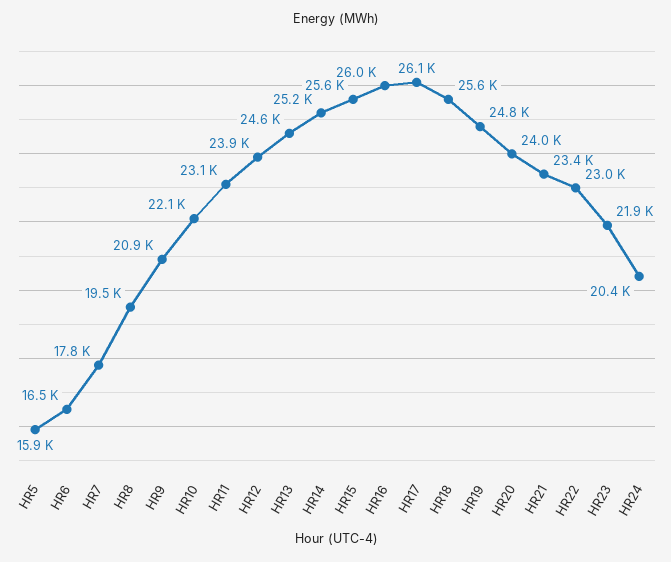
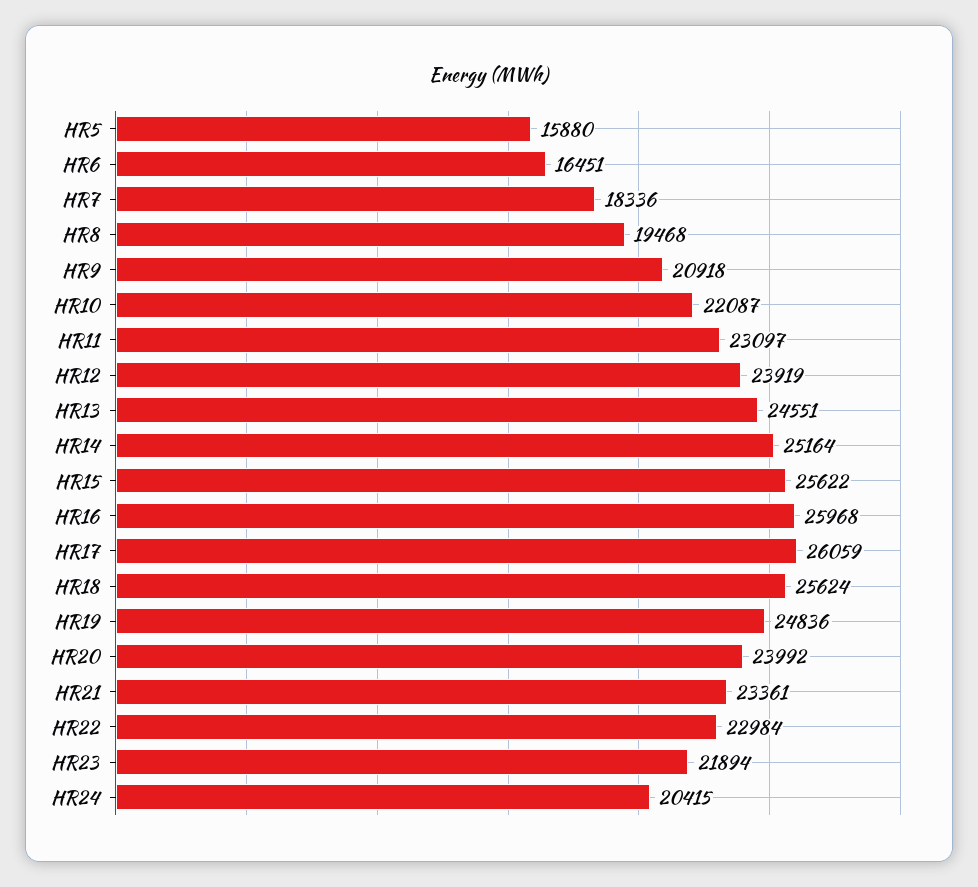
HR7: 17800 -> 18336

